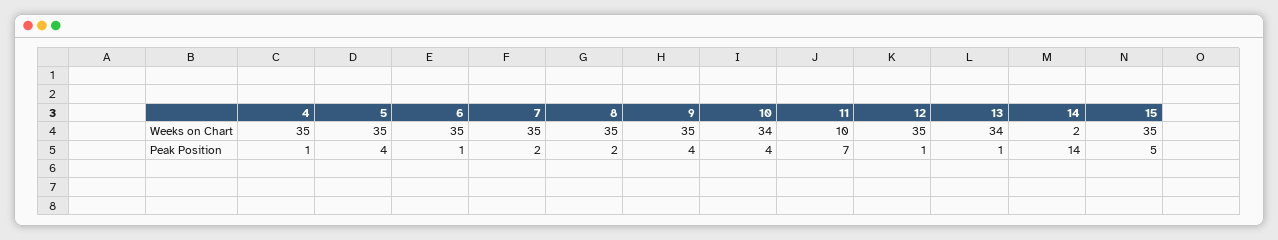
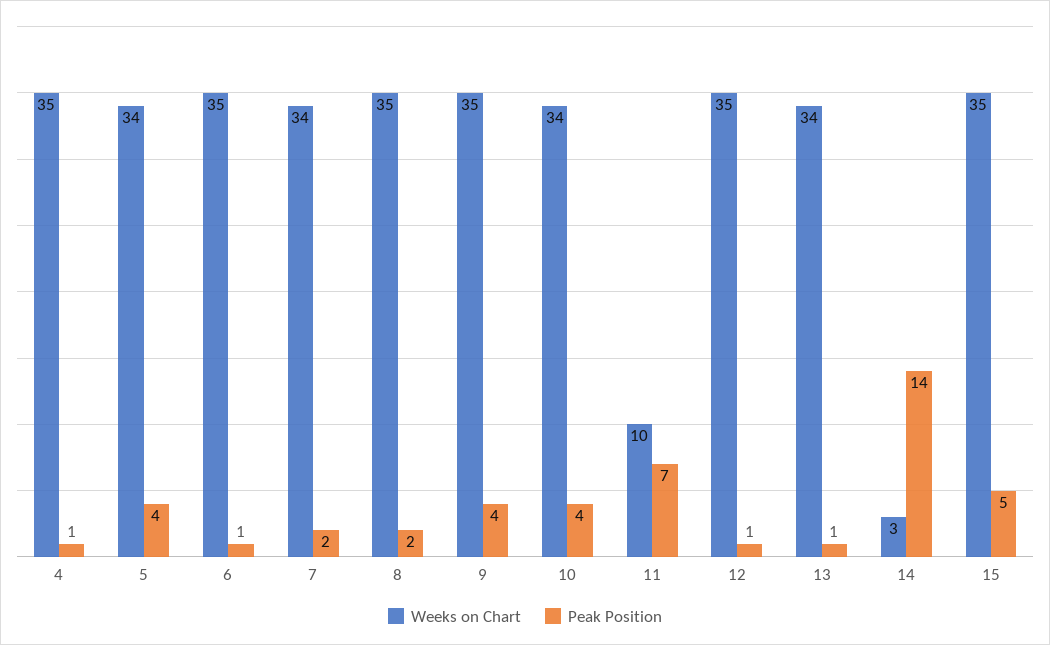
Weeks on Chart, 5: 35 -> 34
Weeks on Chart, 7: 35 -> 34
Weeks on Chart, 14: 2 -> 3

